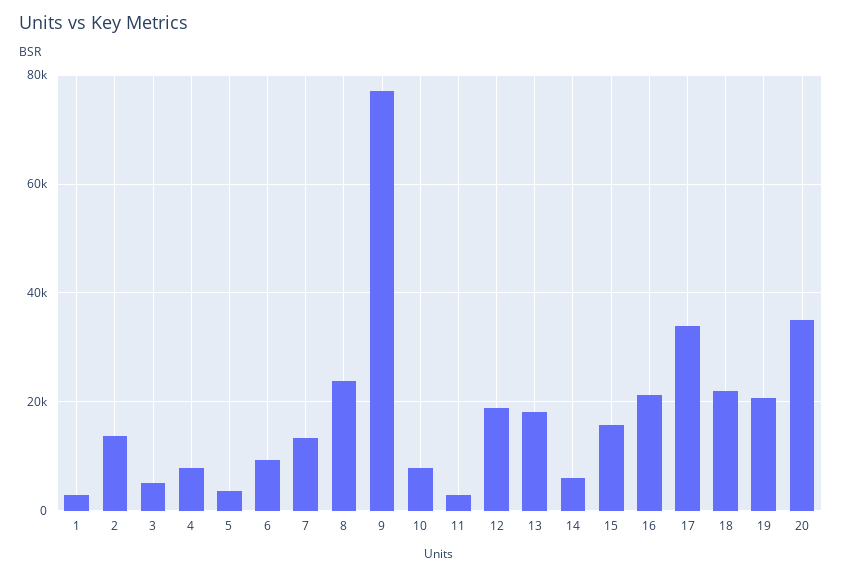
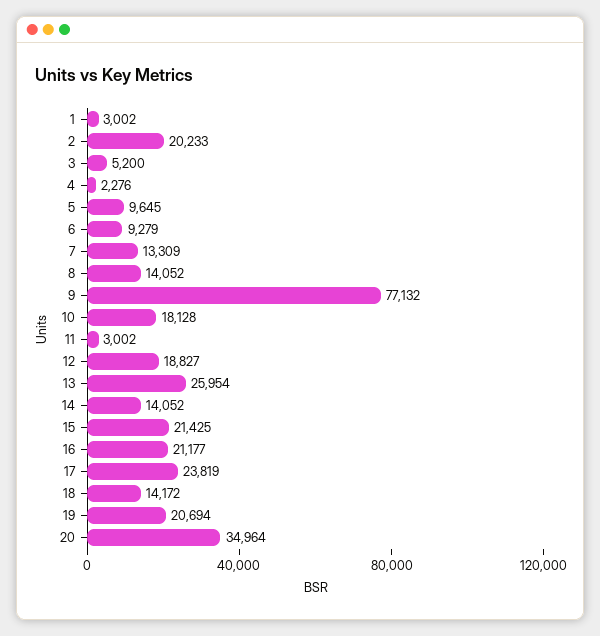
2: 14000 -> 20233
4: 8000 -> 2276
5: 4000 -> 9645
8: 24000 -> 14052
10: 8000 -> 18128
13: 18000 -> 25954
14: 6000 -> 14052
15: 16000 -> 21425
17: 34000 -> 23819
18: 22000 -> 14172

